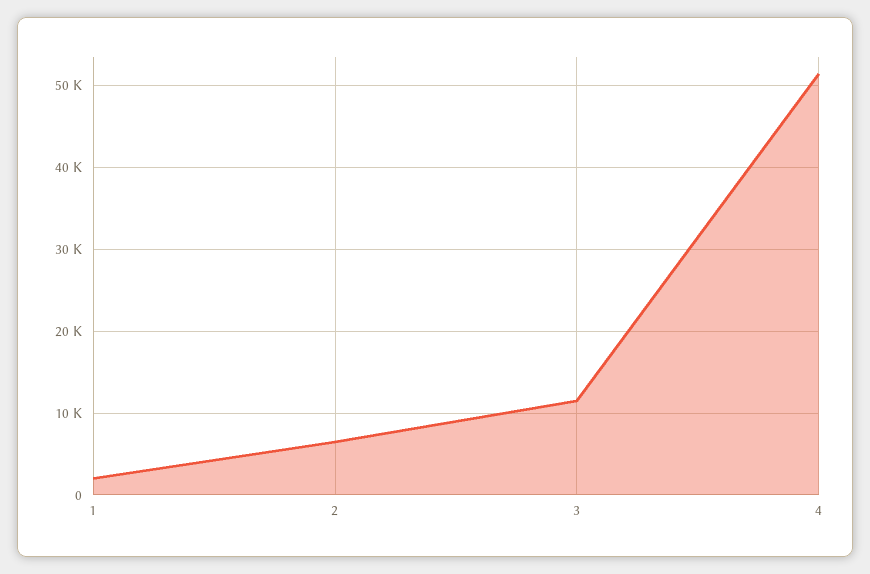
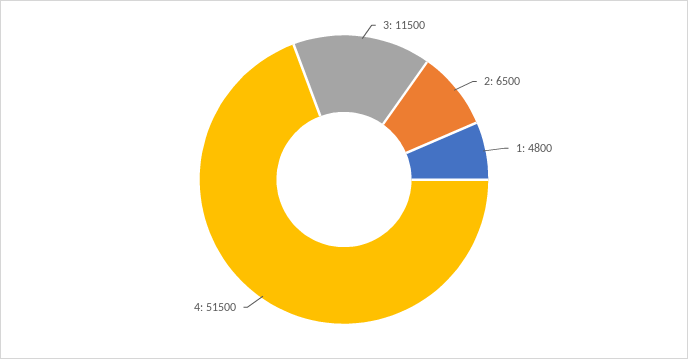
1: 2000 -> 4800

